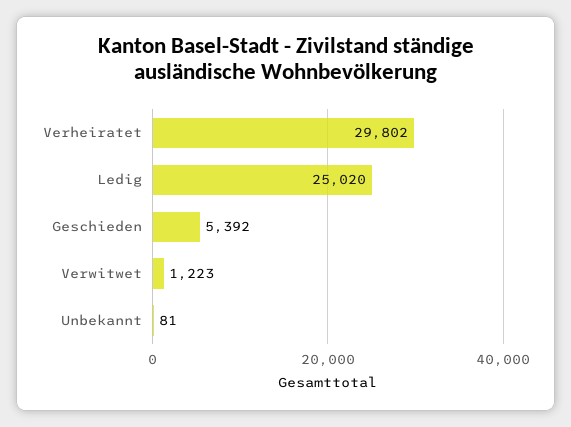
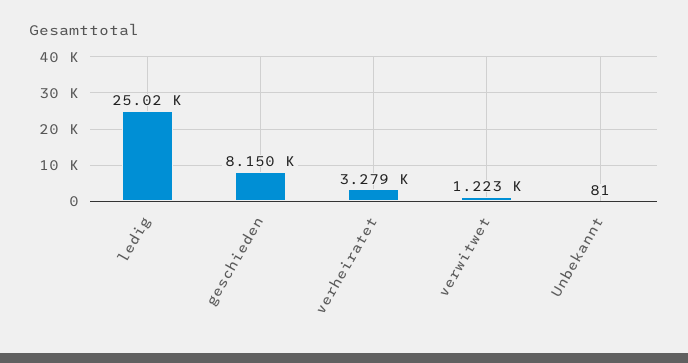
Verheiratet: 29802 -> 3279
Geschieden: 5392 -> 8150

